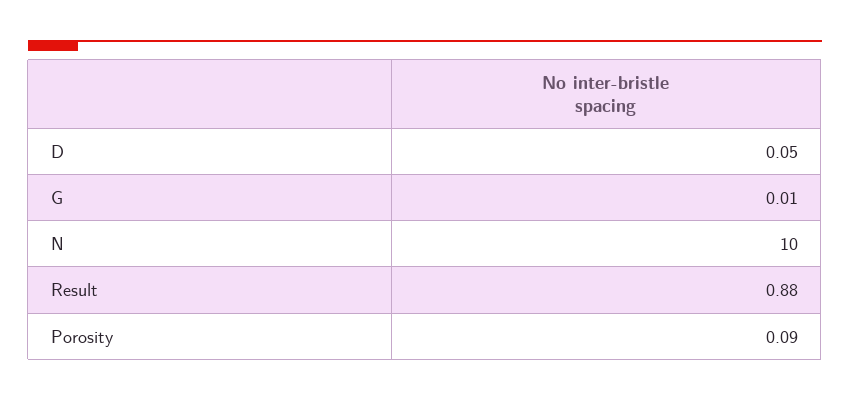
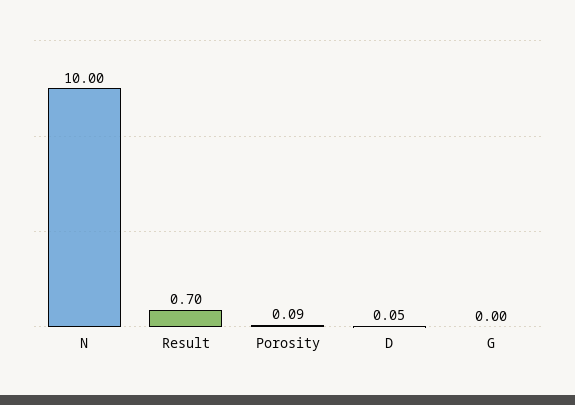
G: 0.01 -> 0
Result: 0.88 -> 0.7

